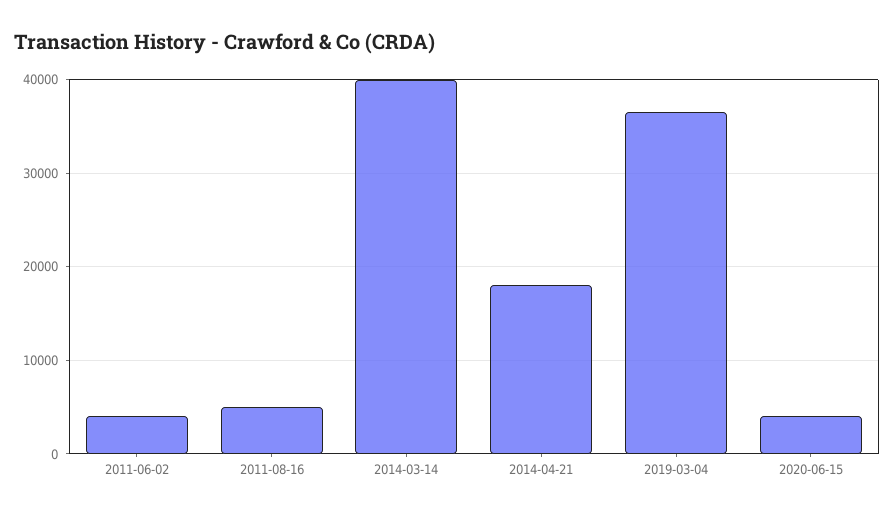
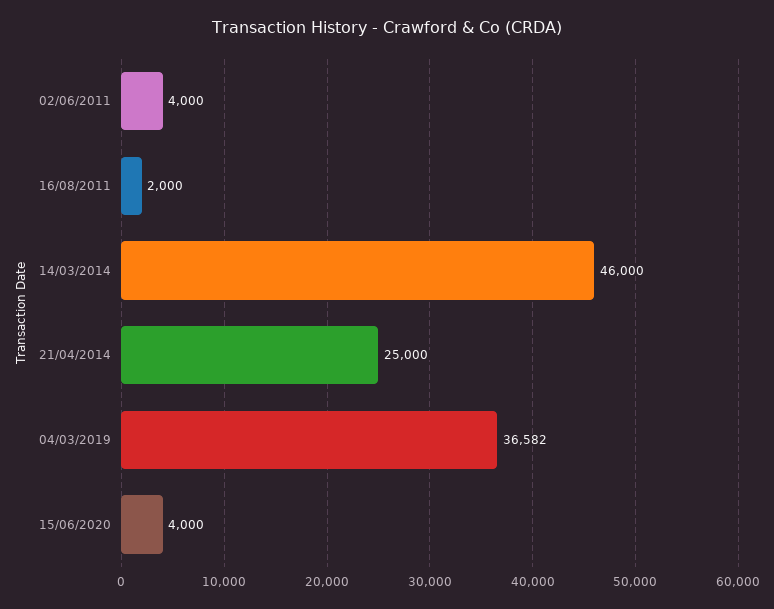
2011-08-16: 5000 -> 2000
2014-03-14: 40000 -> 46000
2014-04-21: 18000 -> 25000

